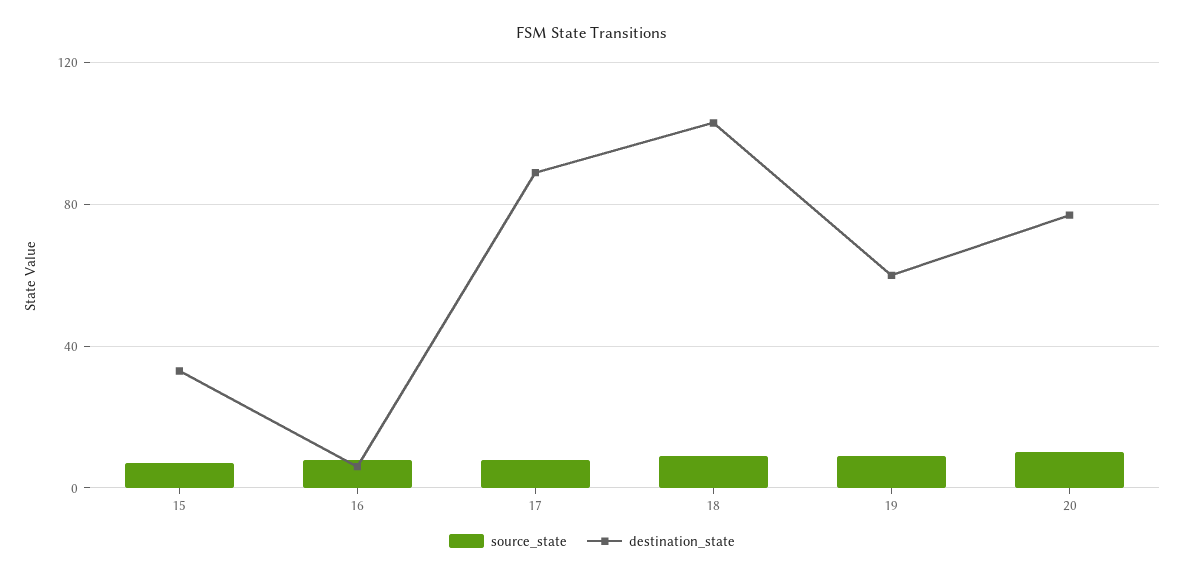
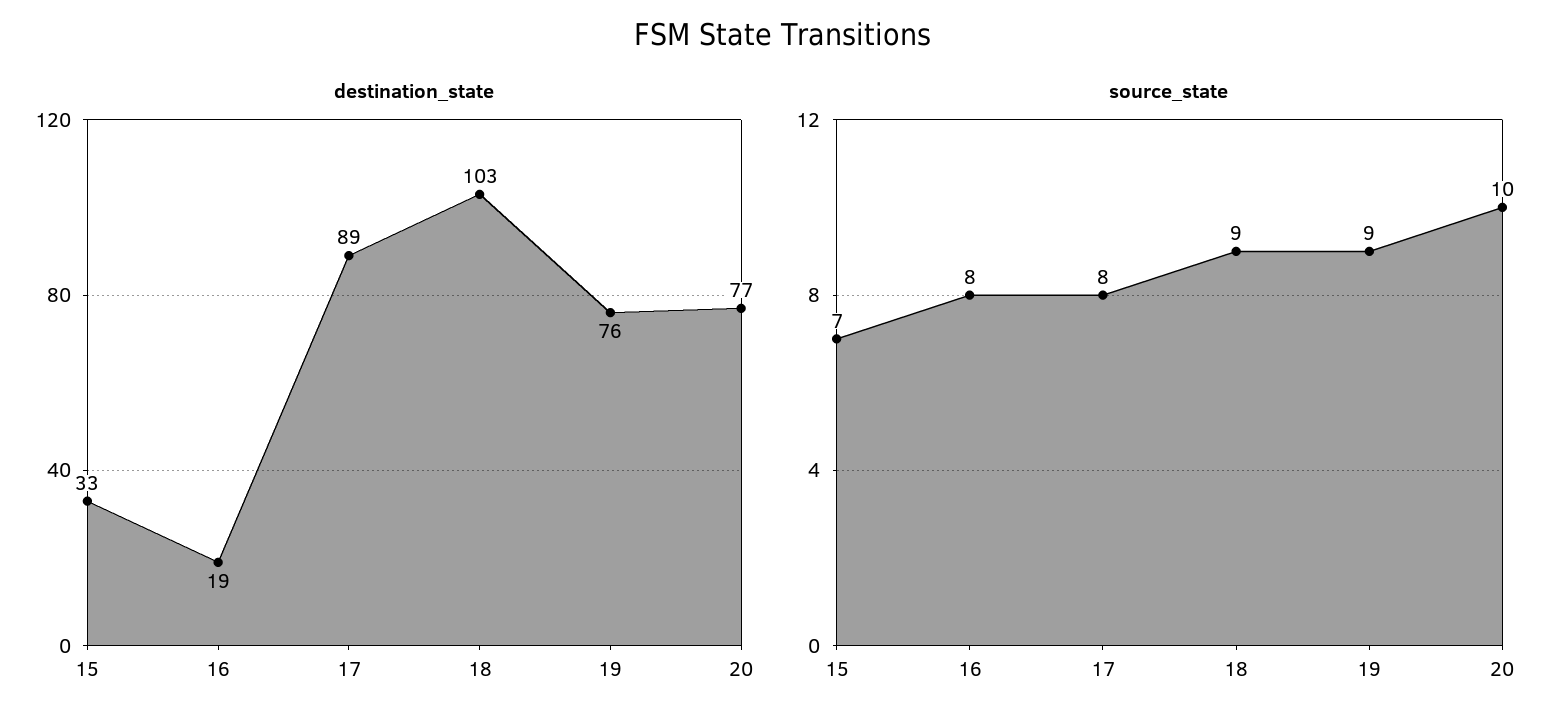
destination_state, 16: 5 -> 19
destination_state, 19: 60 -> 76

